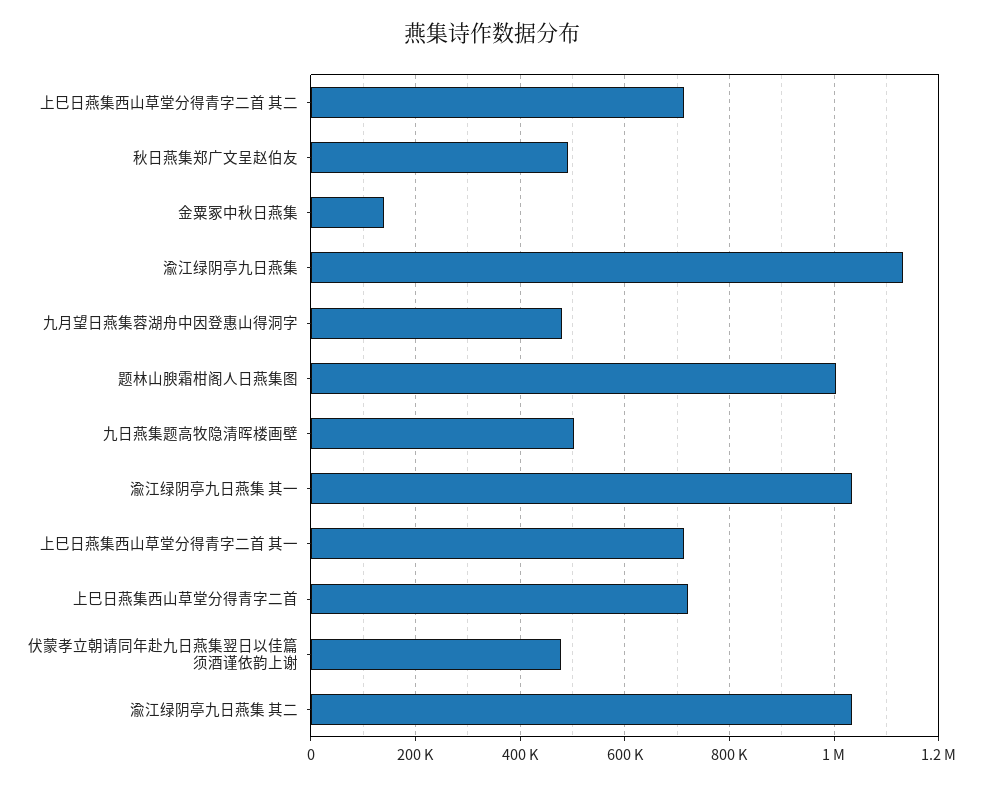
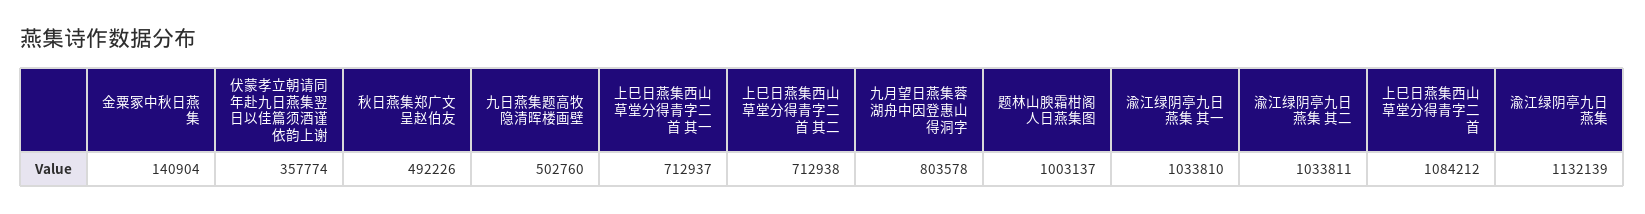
九月望日燕集蓉湖舟中因登惠山得洞字: 480000 -> 803578
上巳日燕集西山草堂分得青字二首: 720000 -> 1084212
伏蒙孝立朝请同年赴九日燕集翌日以佳篇须酒谨依韵上谢: 480000 -> 357774

